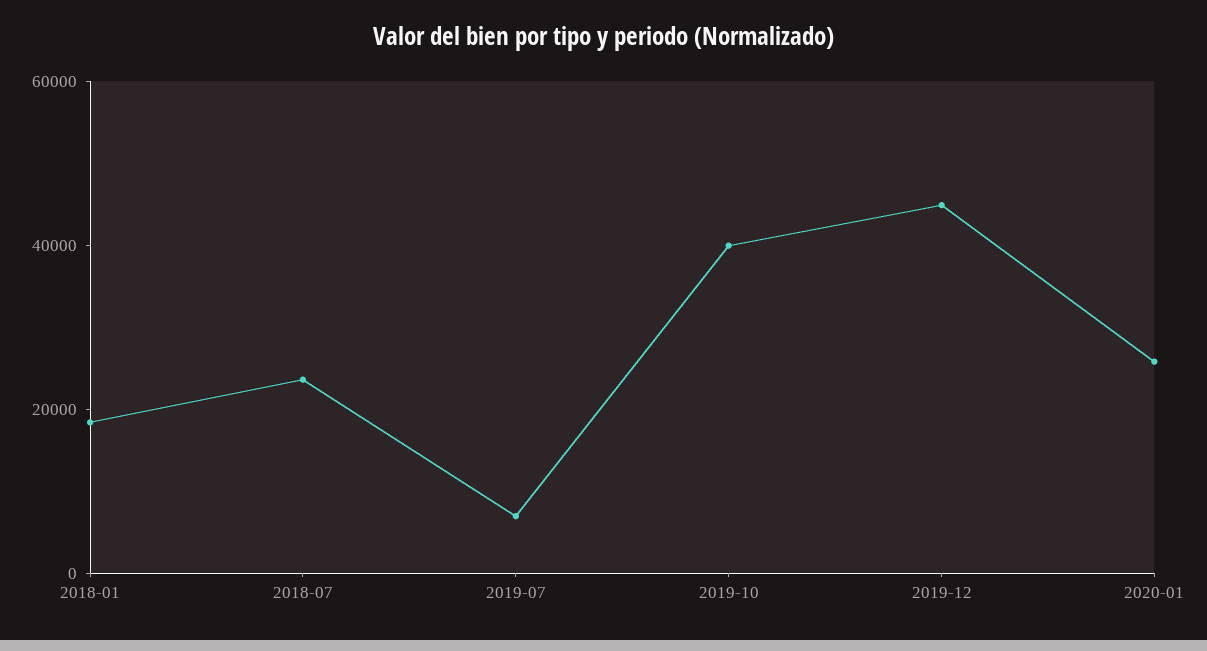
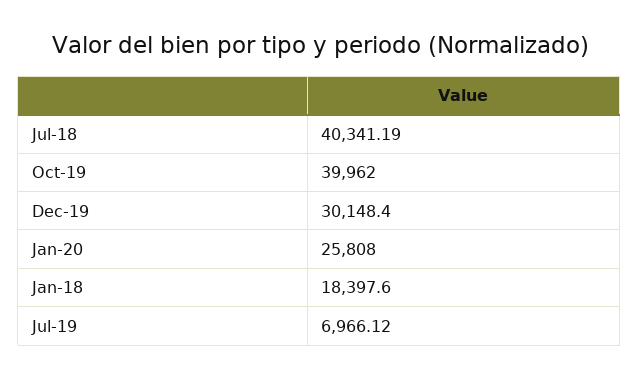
2018-07: 25000 -> 40341.19
2019-12: 45000 -> 30148.4

